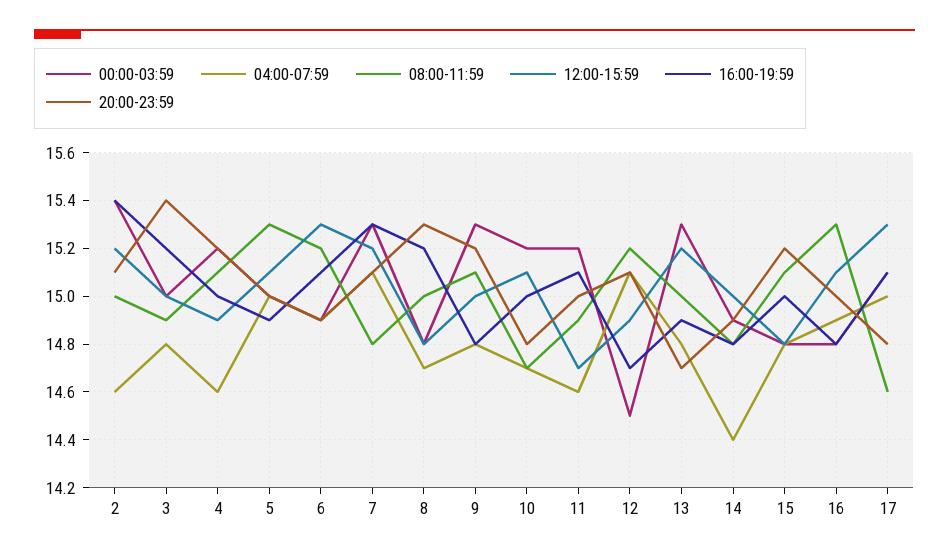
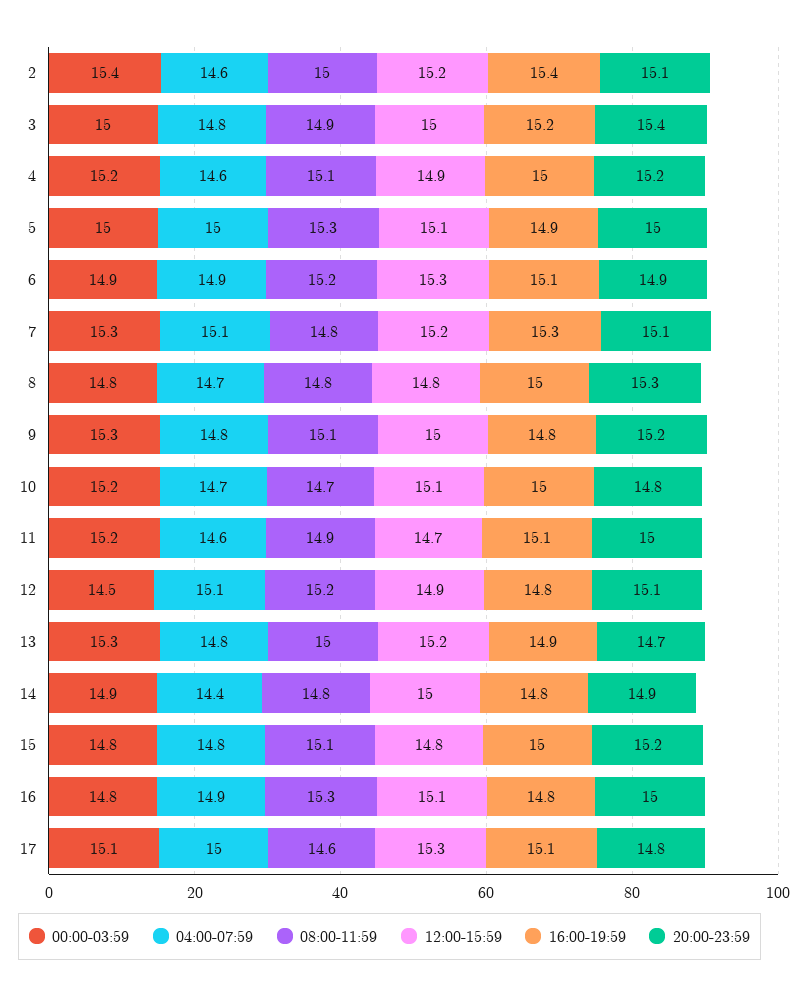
08:00-11:59, 8: 15 -> 14.8
16:00-19:59, 8: 15.2 -> 15
16:00-19:59, 12: 14.7 -> 14.8

